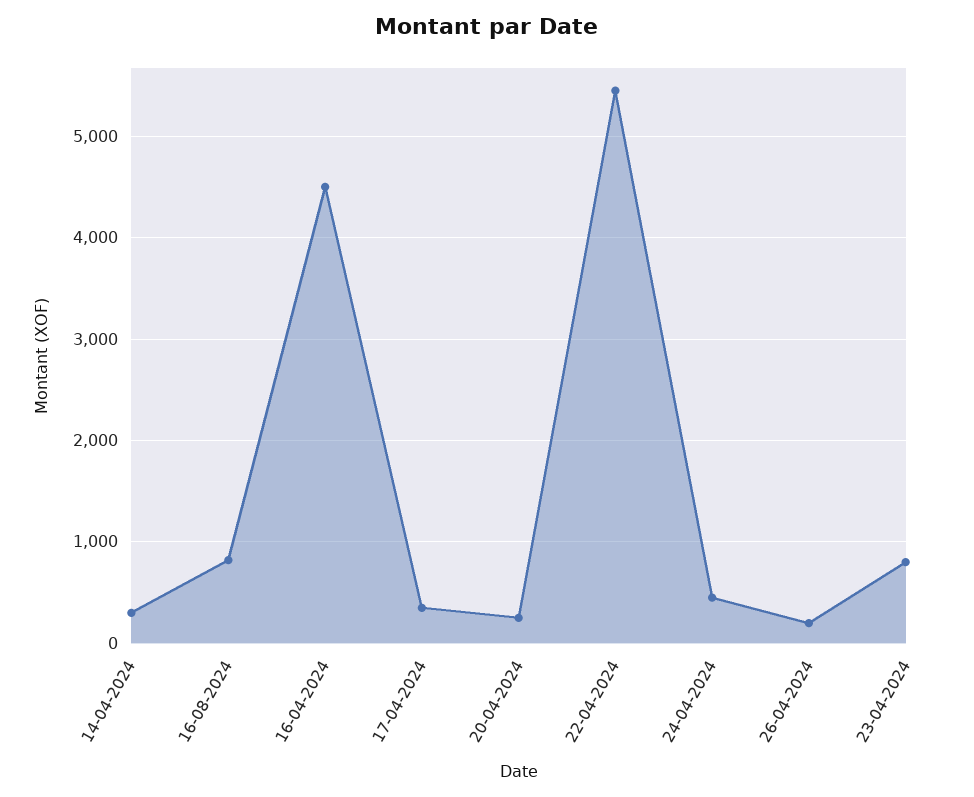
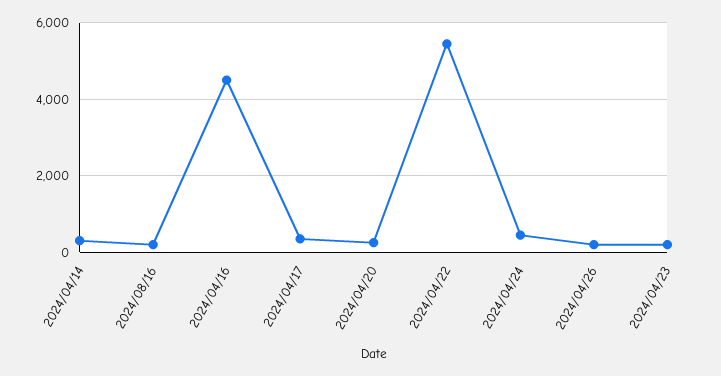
16-08-2024: 800 -> 200
23-04-2024: 800 -> 200

